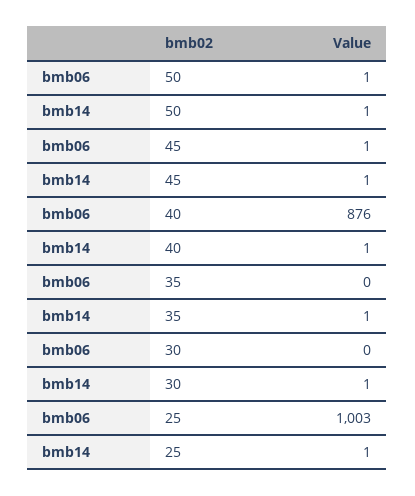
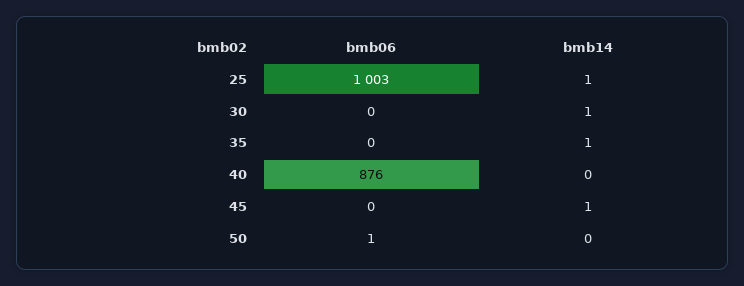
bmb14, 50: 1 -> 0
bmb06, 45: 1 -> 0
bmb14, 40: 1 -> 0

